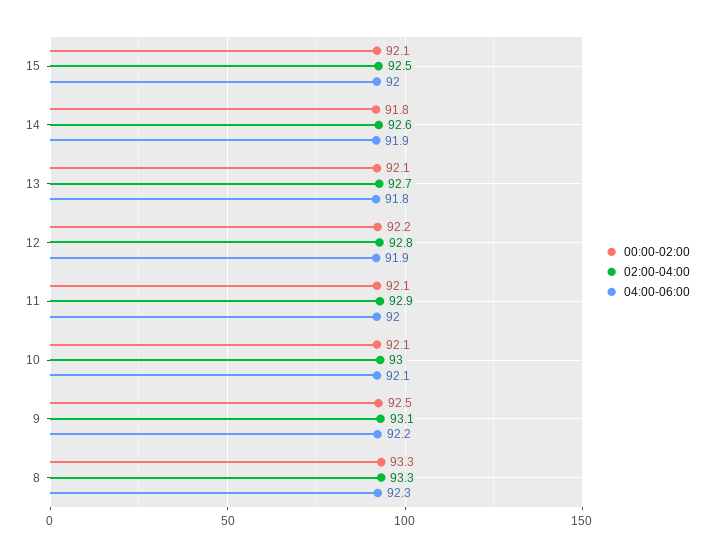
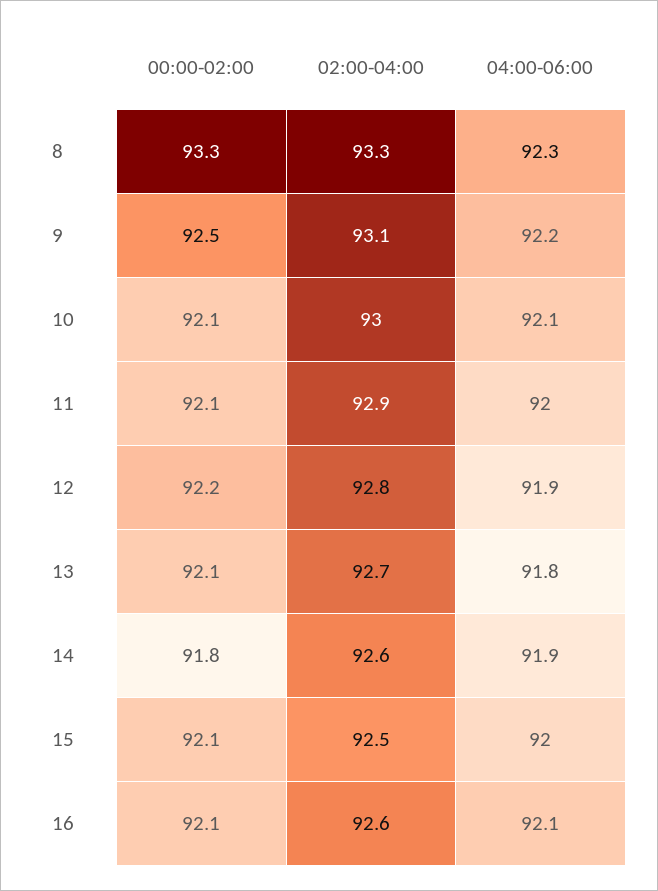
00:00-02:00, 16: none -> 92.1
02:00-04:00, 16: none -> 92.6
04:00-06:00, 16: none -> 92.1

